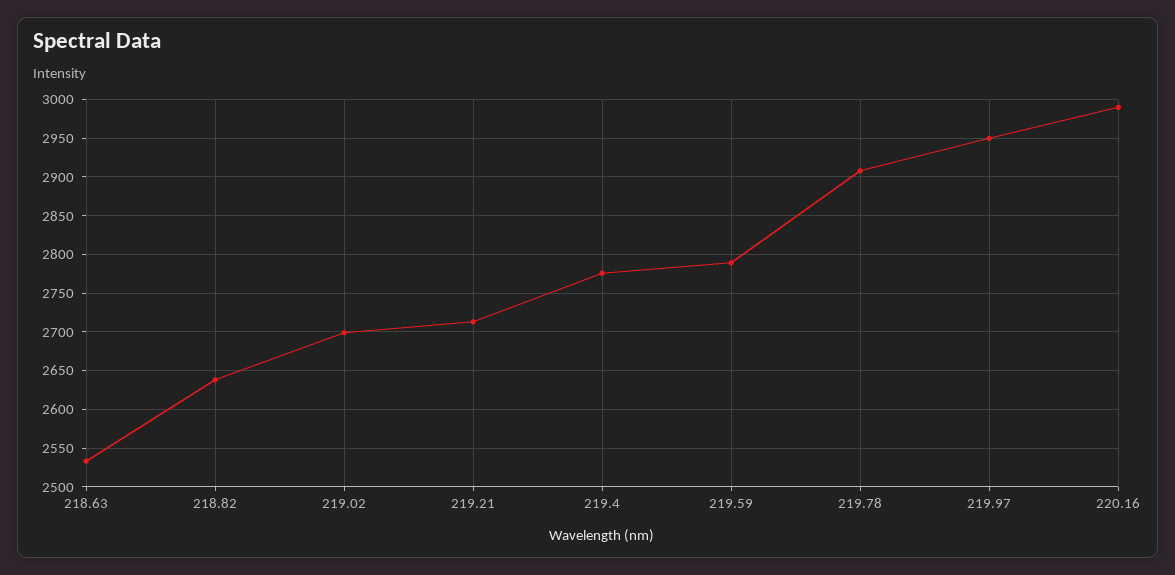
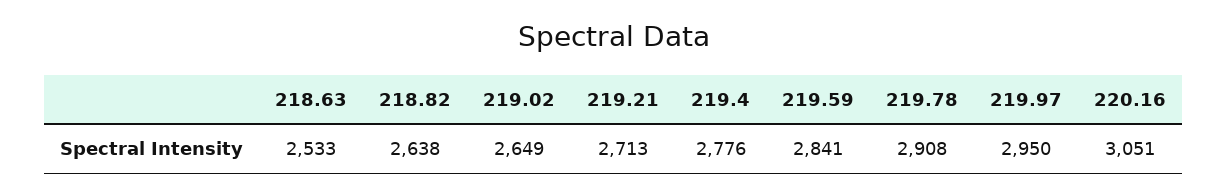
219.02: 2700 -> 2649
219.59: 2790 -> 2841
220.16: 2990 -> 3051

